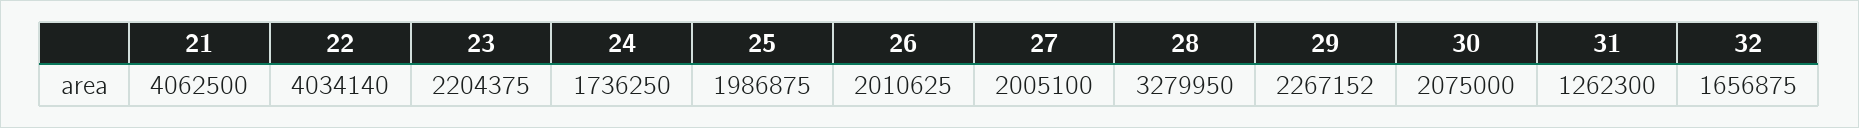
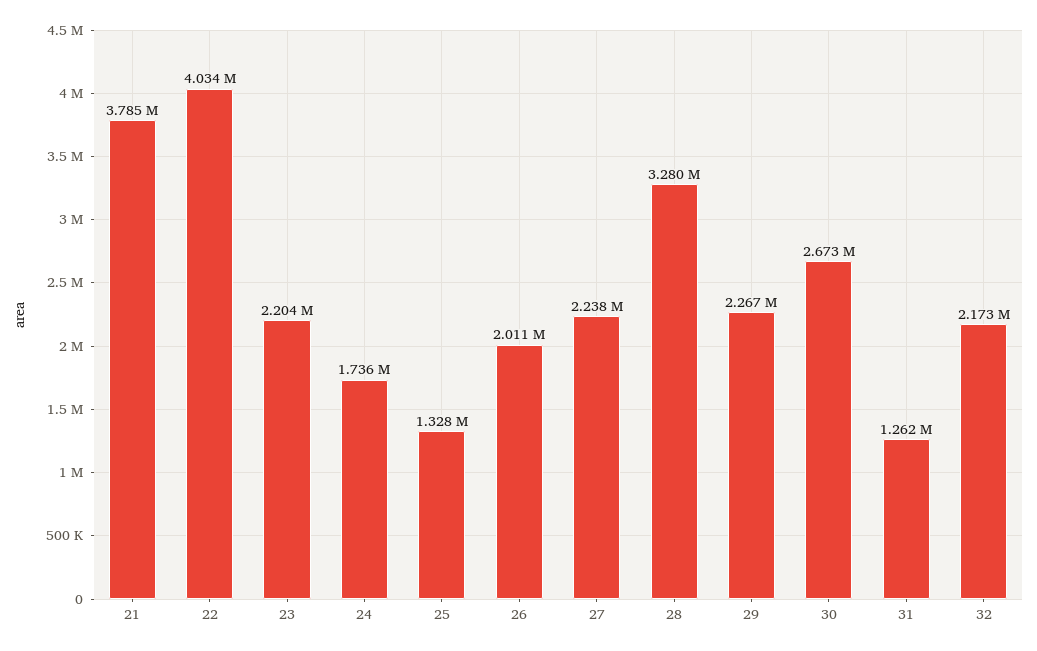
21: 4062500 -> 3785000
25: 1986875 -> 1328000
27: 2005100 -> 2238000
30: 2075000 -> 2673000
32: 1656875 -> 2173000

